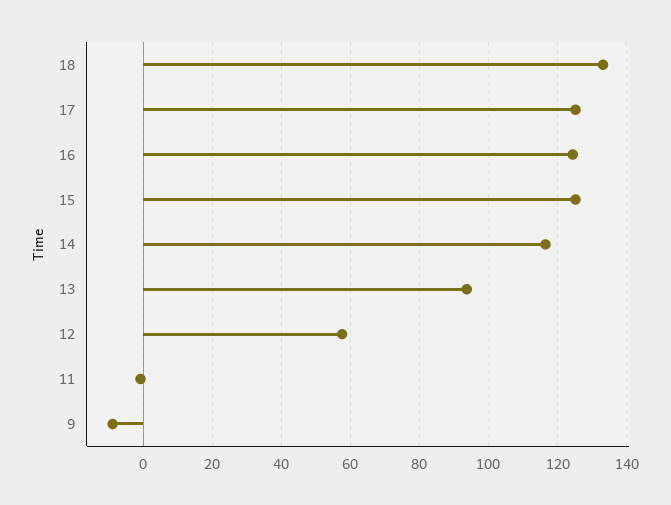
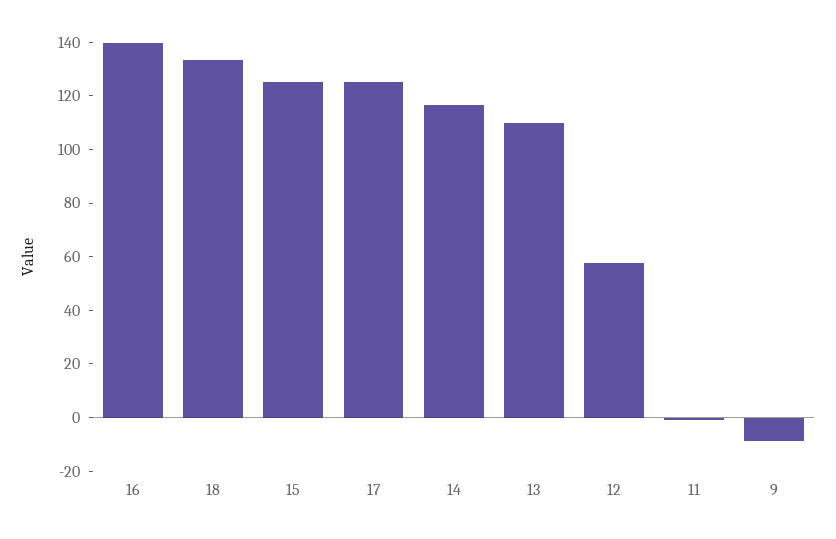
16: 124 -> 140
13: 94 -> 110

